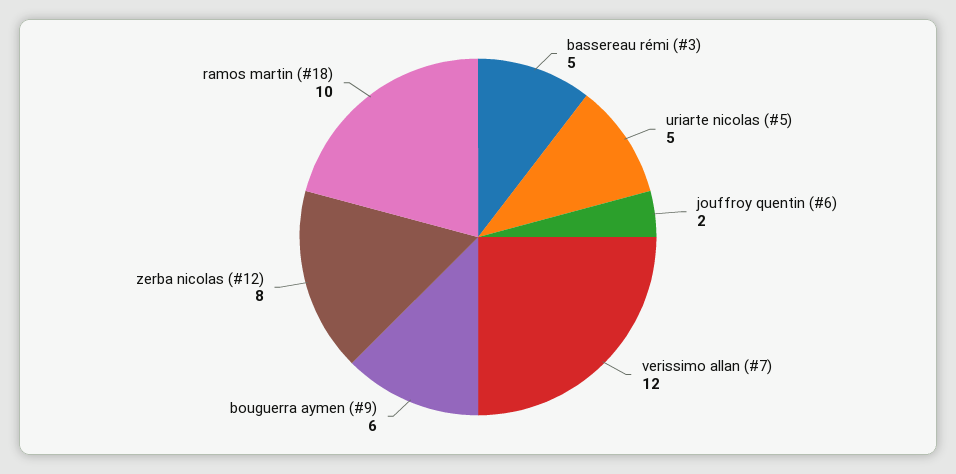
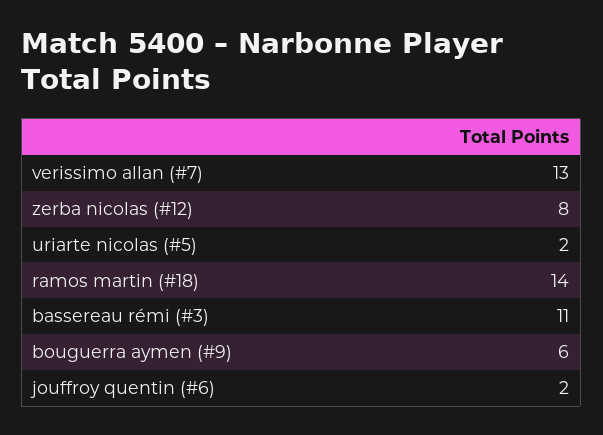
bassereau rémi (#3): 5 -> 11
uriarte nicolas (#5): 5 -> 2
verissimo allan (#7): 12 -> 13
ramos martin (#18): 10 -> 14

